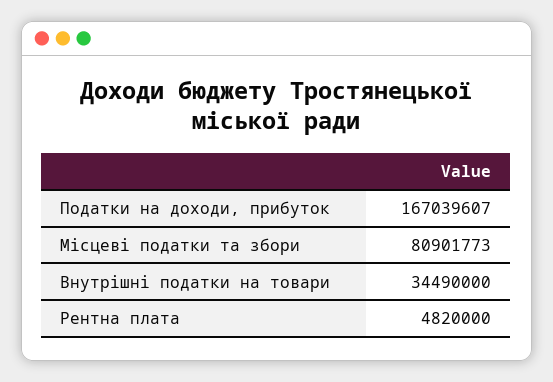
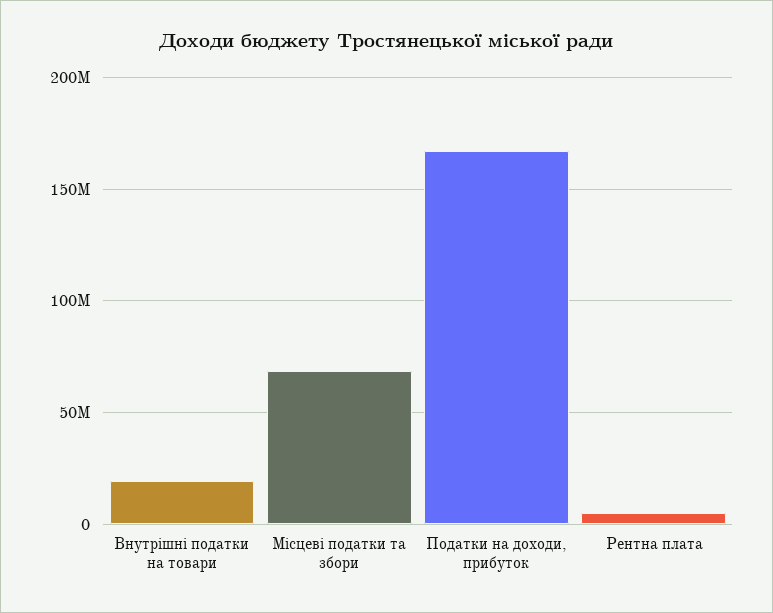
Місцеві податки та збори: 80901773 -> 70000000
Внутрішні податки на товари: 34490000 -> 20000000

